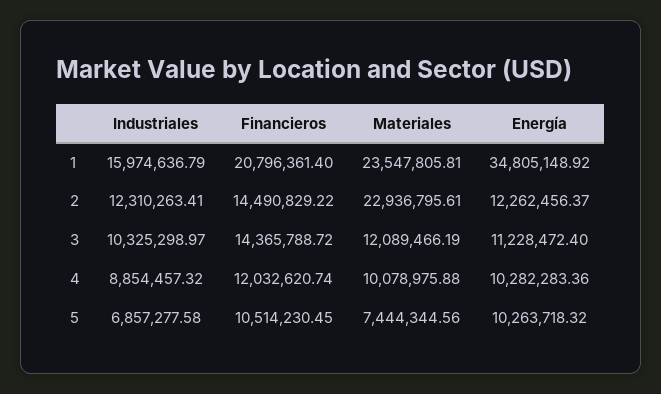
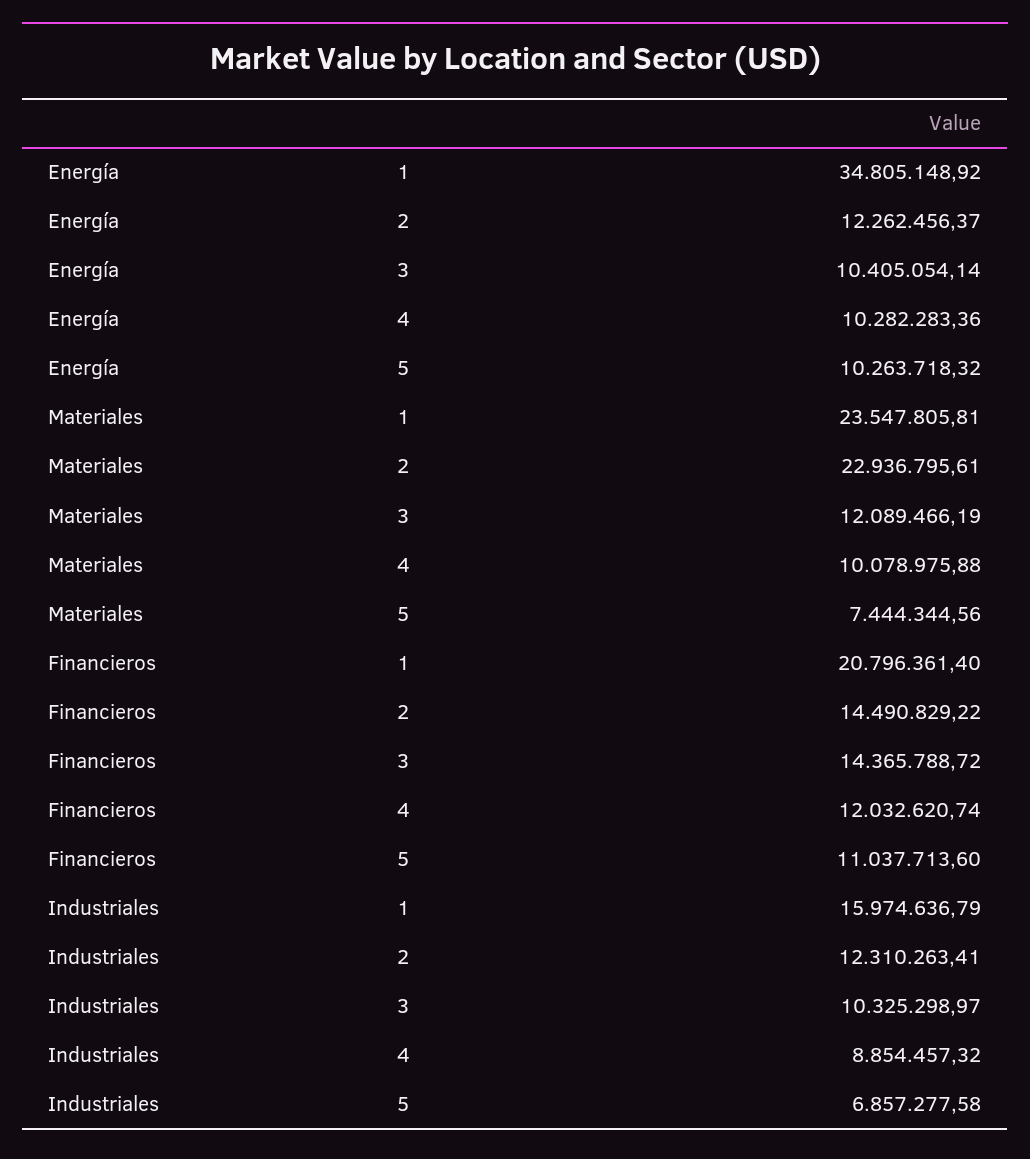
Energía, 3: 11228472.4 -> 10405054.14
Financieros, 5: 10514230.45 -> 11037713.6

